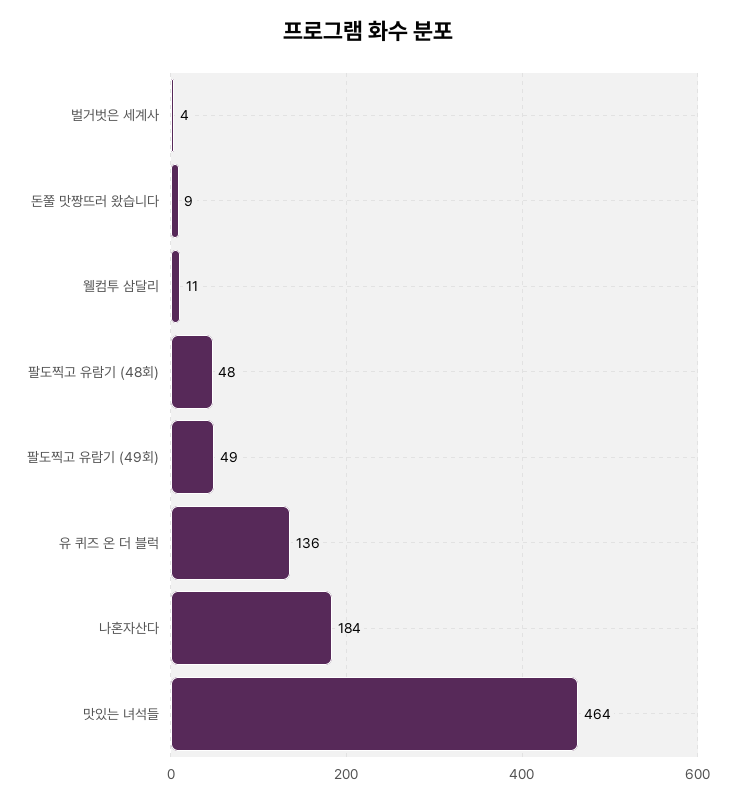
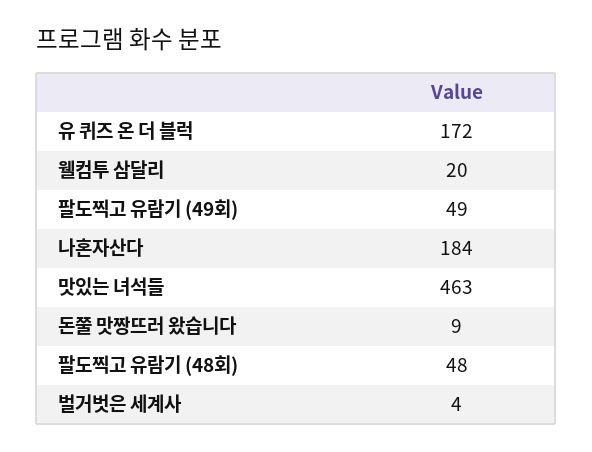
웰컴투 삼달리: 11 -> 20
유 퀴즈 온 더 블럭: 136 -> 172
맛있는 녀석들: 464 -> 463

